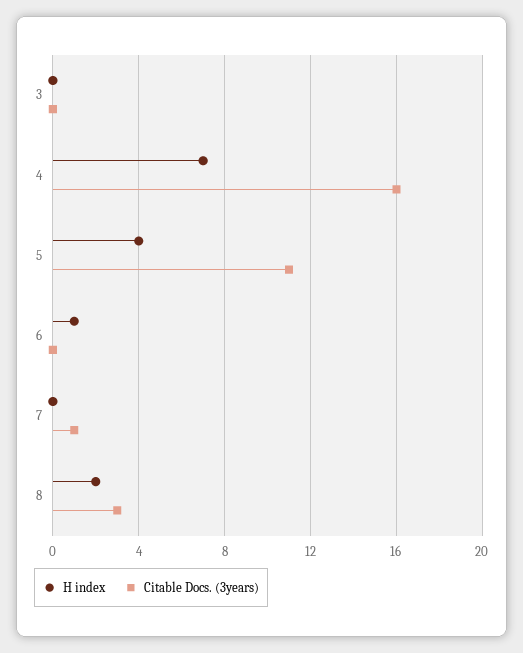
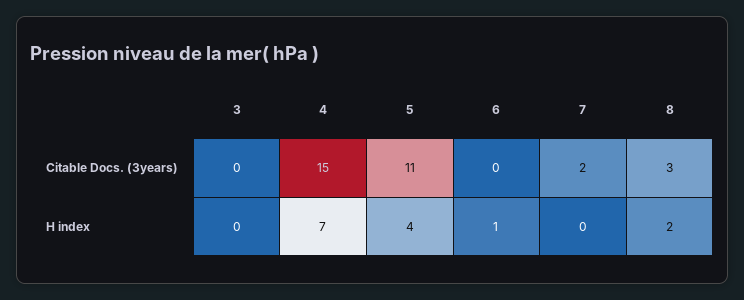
Citable Docs. (3years), 4: 16 -> 15
Citable Docs. (3years), 7: 1 -> 2

